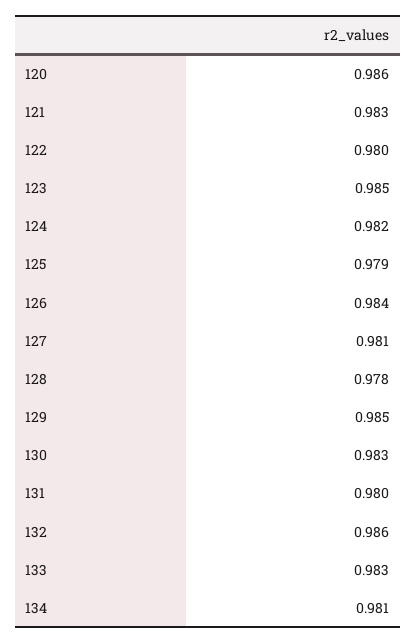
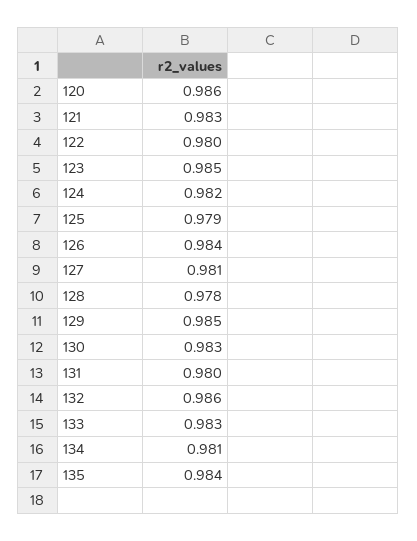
135: none -> 0.984

